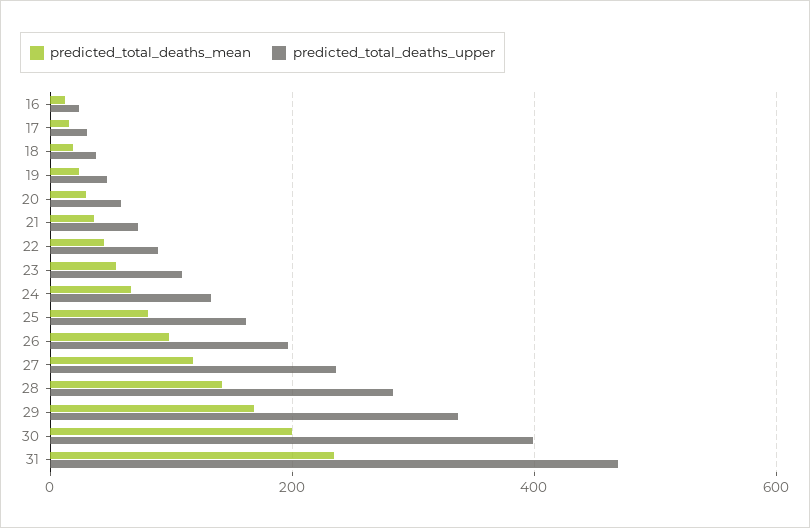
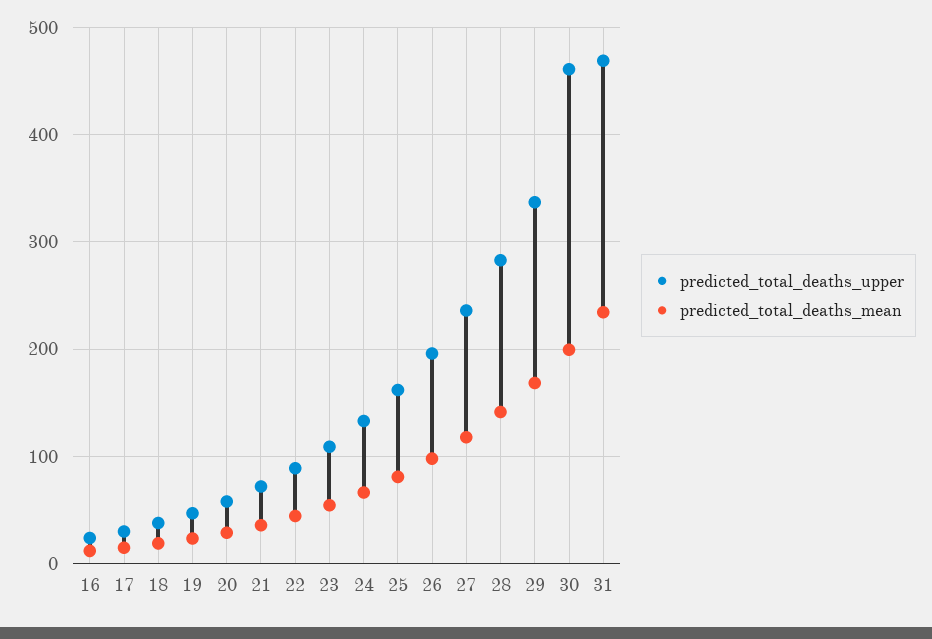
predicted_total_deaths_upper, 30: 400 -> 460

